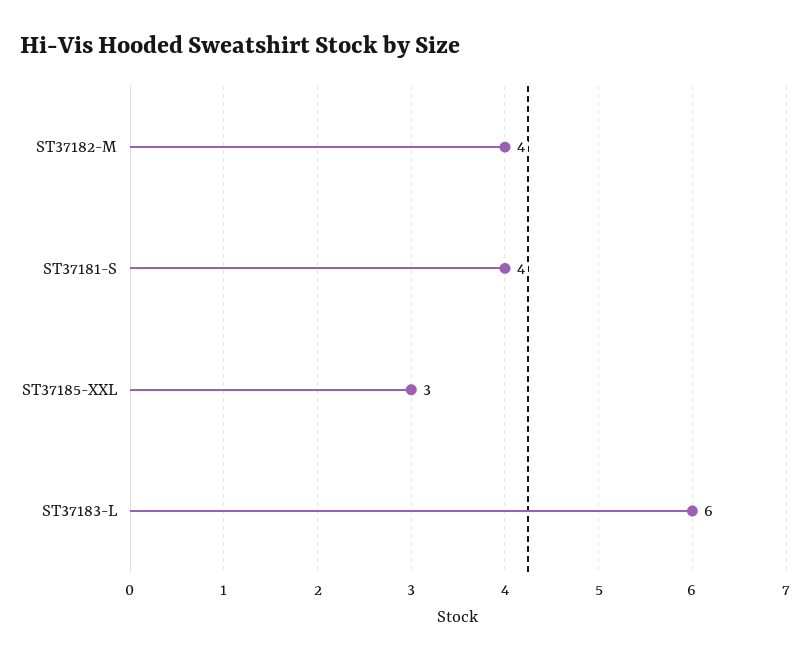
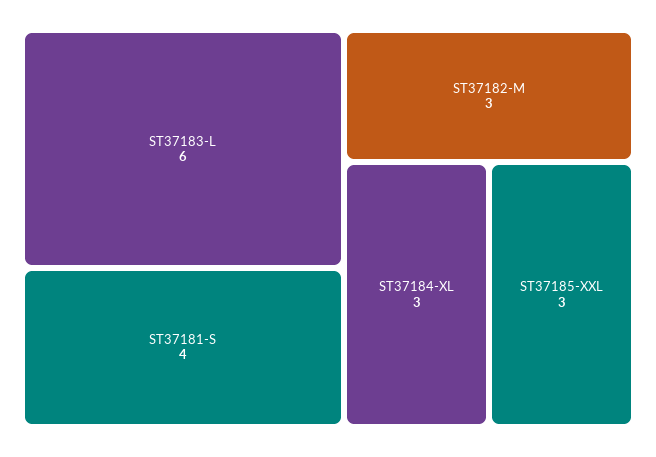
ST37182-M: 4 -> 3
ST37184-XL: none -> 3

